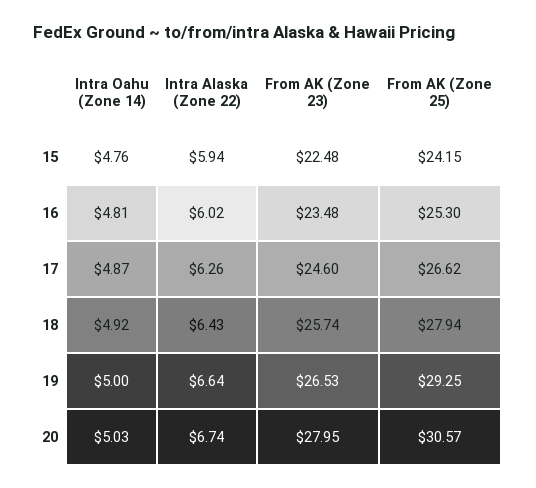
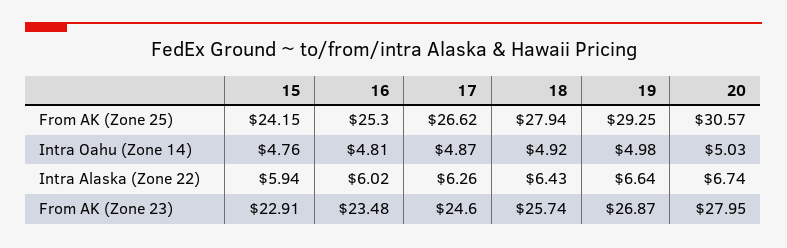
From AK (Zone 23), 15: 22.48 -> 22.91
Intra Oahu (Zone 14), 19: 5 -> 4.98
From AK (Zone 23), 19: 26.53 -> 26.87

